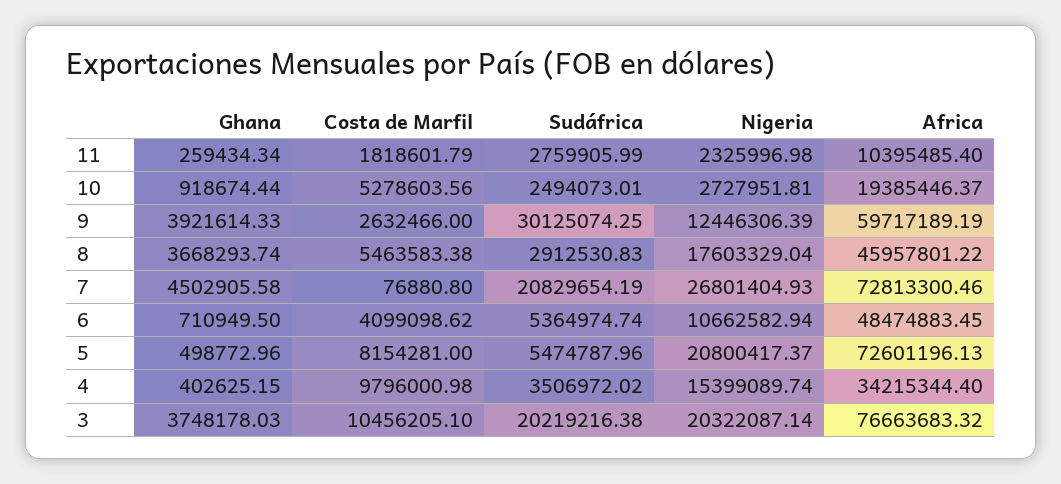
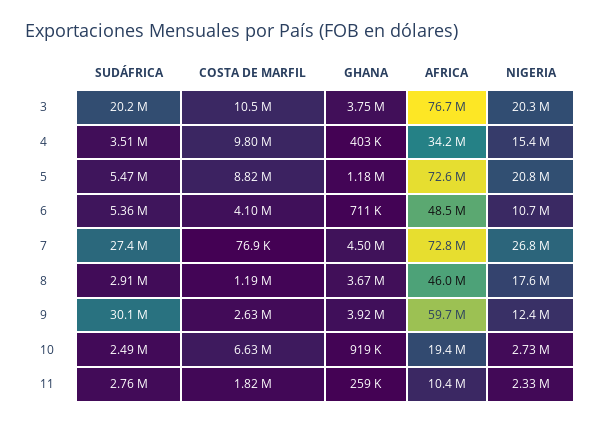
Costa de Marfil, 10: 5278603.56 -> 6630000
Costa de Marfil, 8: 5463583.38 -> 1190000
Sudáfrica, 7: 20829654.19 -> 27400000
Ghana, 5: 498772.96 -> 1180000
Costa de Marfil, 5: 8154281 -> 8820000

